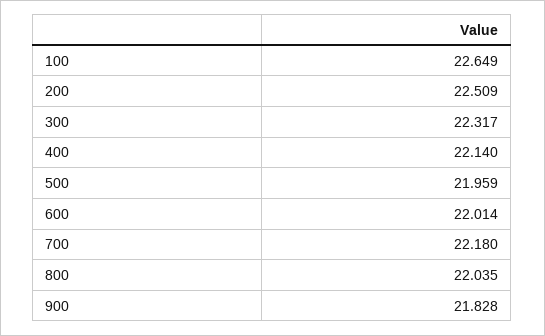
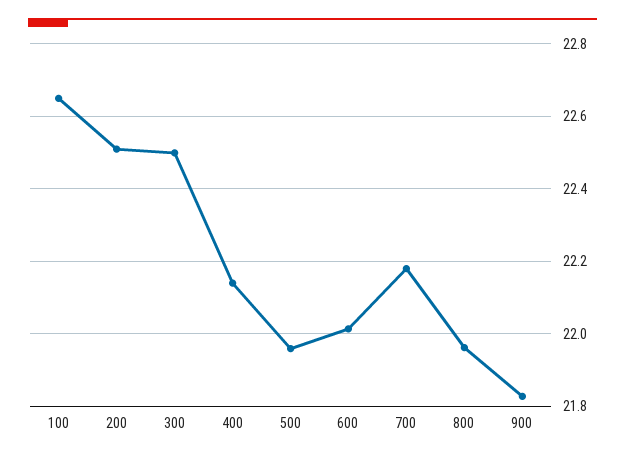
300: 22.317 -> 22.5
800: 22.035 -> 21.96

